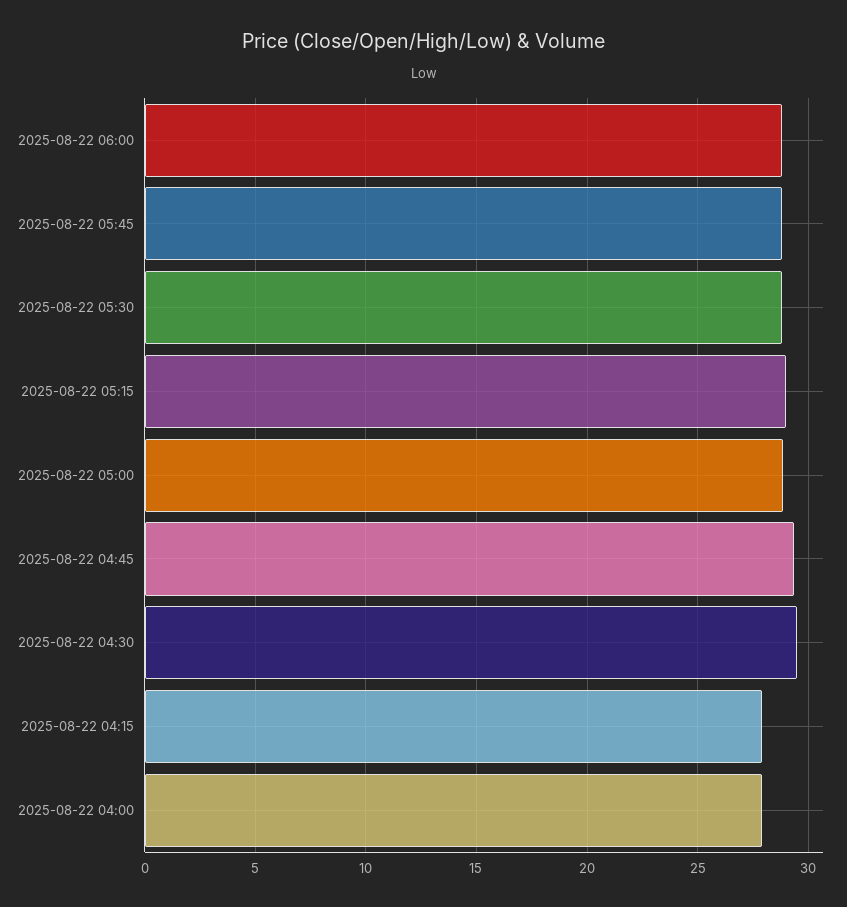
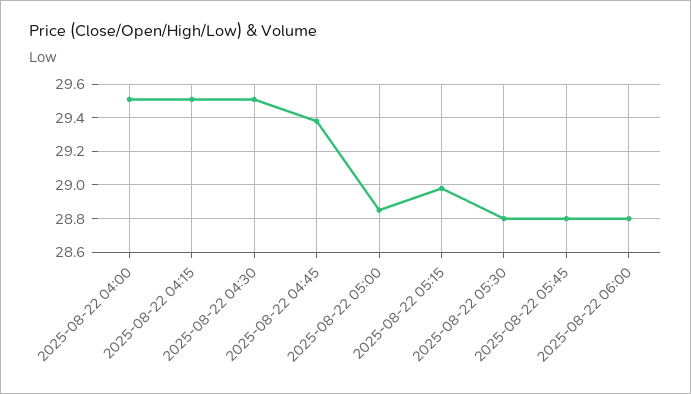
2025-08-22 04:15: 28 -> 29.5
2025-08-22 04:00: 28 -> 29.5

